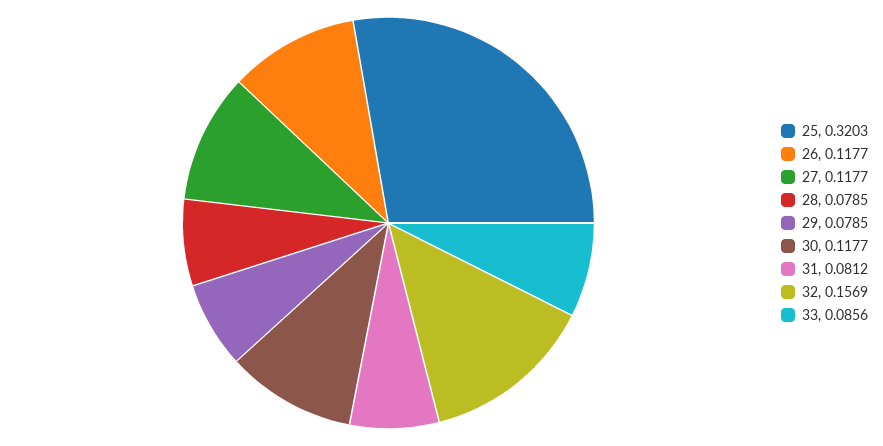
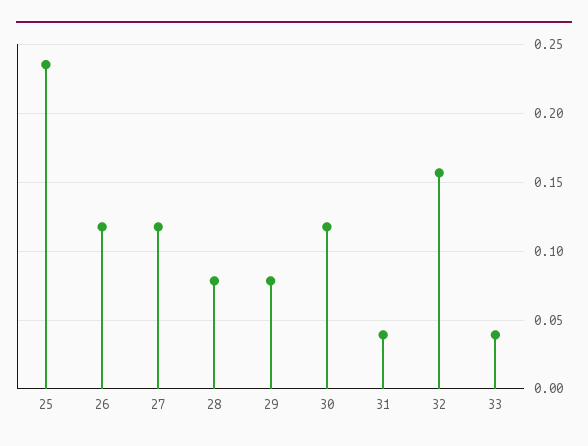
25: 0.3203 -> 0.235
31: 0.0812 -> 0.04
33: 0.0856 -> 0.04

